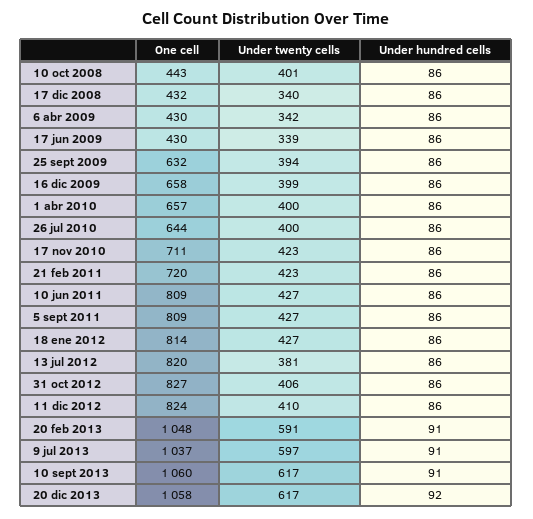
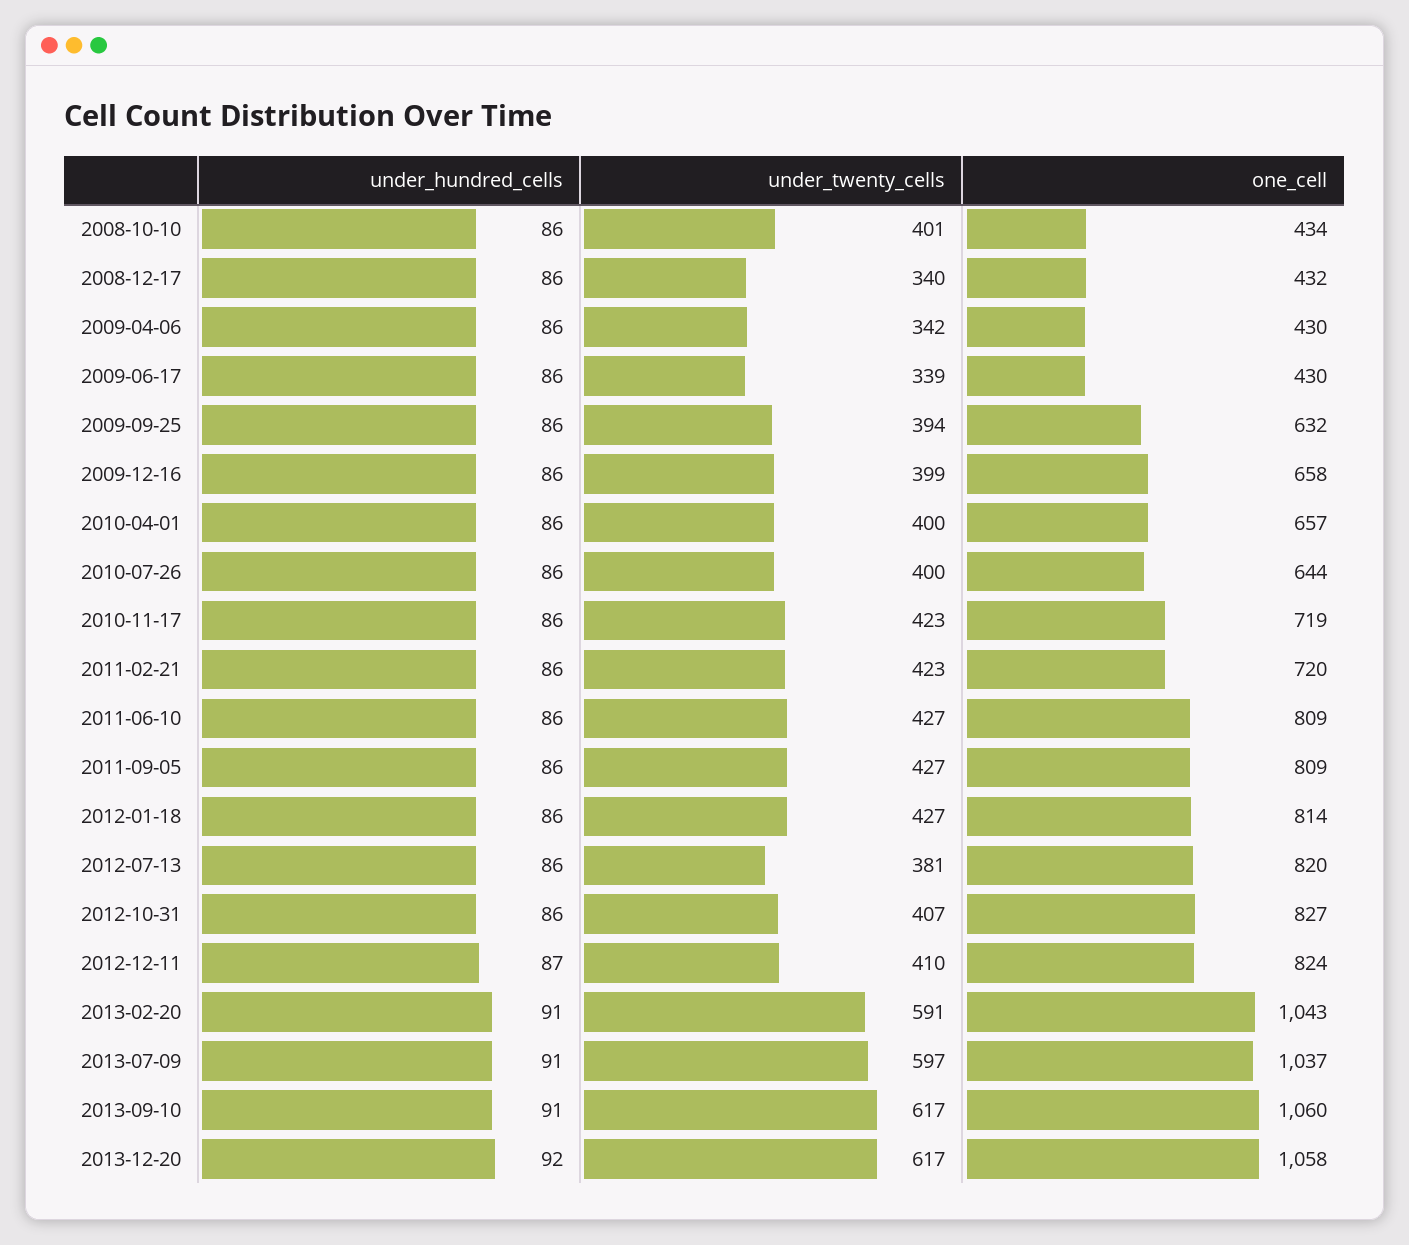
One cell, 10 oct 2008: 443 -> 434
One cell, 17 nov 2010: 711 -> 719
Under twenty cells, 31 oct 2012: 406 -> 407
Under hundred cells, 11 dic 2012: 86 -> 87
One cell, 20 feb 2013: 1048 -> 1043

